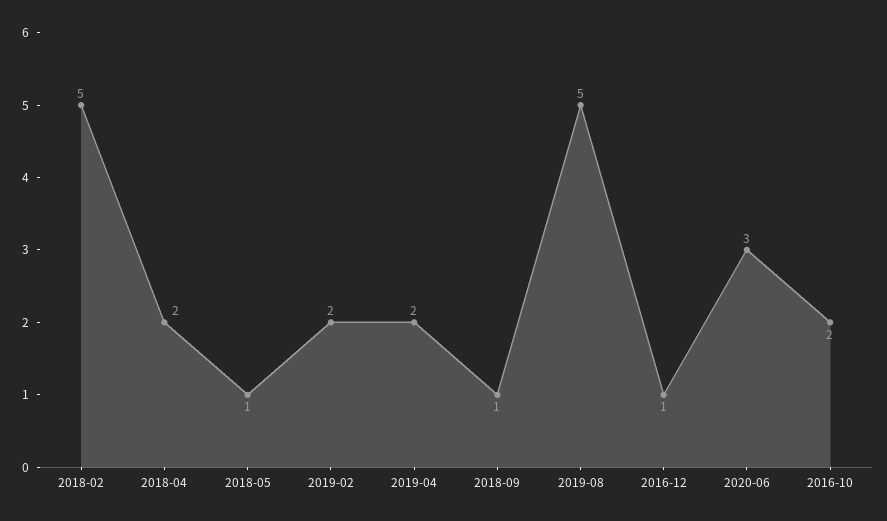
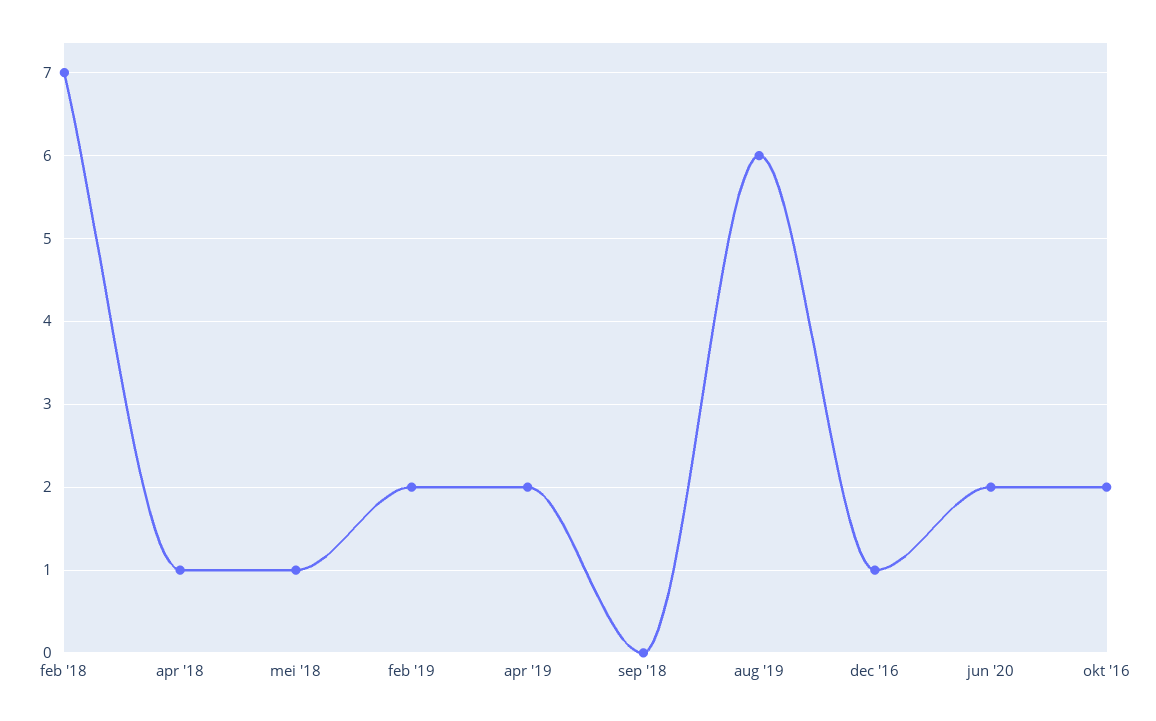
2018-02: 5 -> 7
2018-04: 2 -> 1
2018-09: 1 -> 0
2019-08: 5 -> 6
2020-06: 3 -> 2

